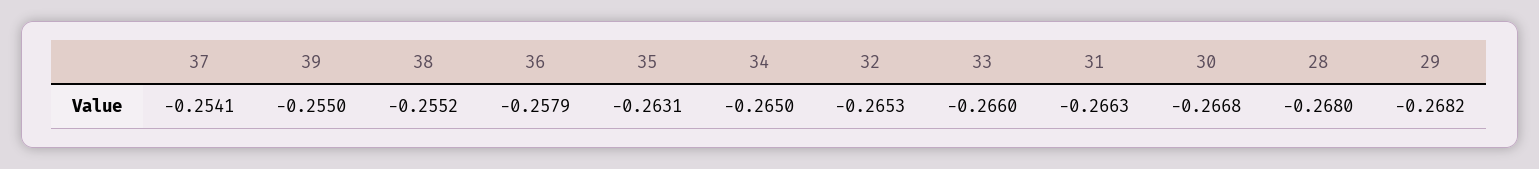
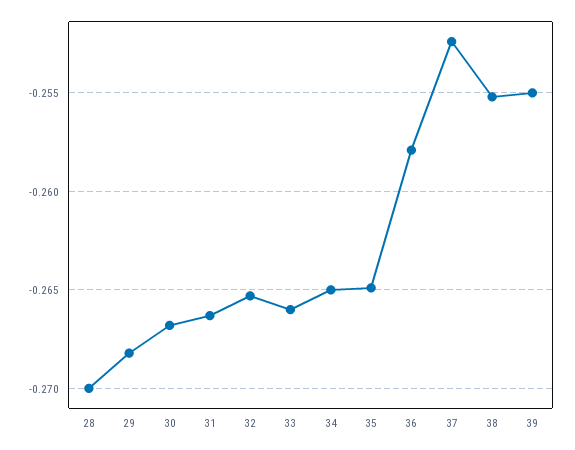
37: -0.2541 -> -0.2525
35: -0.2631 -> -0.265
28: -0.268 -> -0.27

